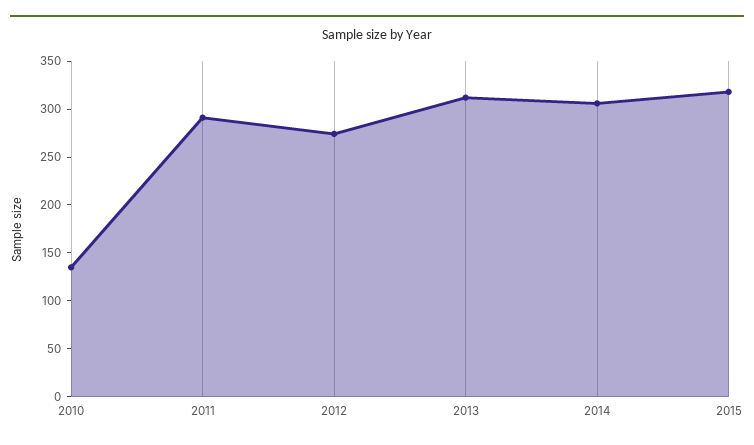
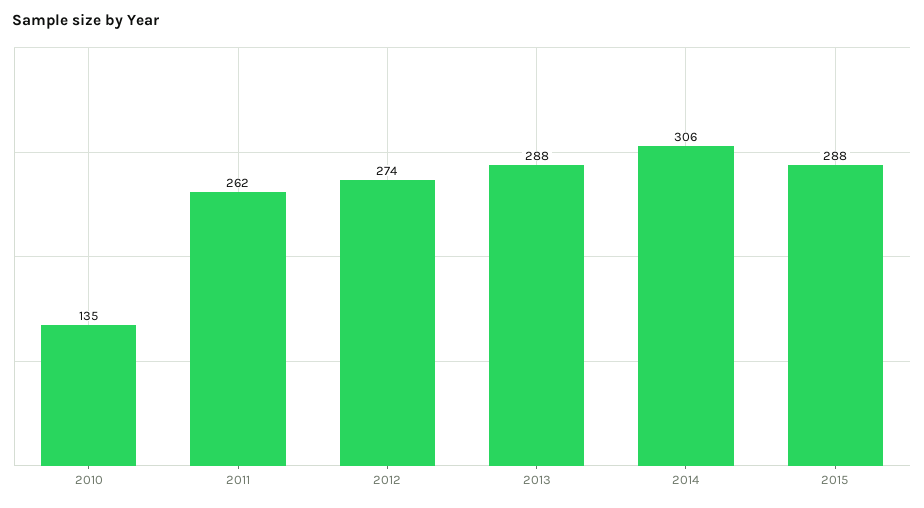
2011: 290 -> 262
2013: 310 -> 288
2015: 320 -> 288

